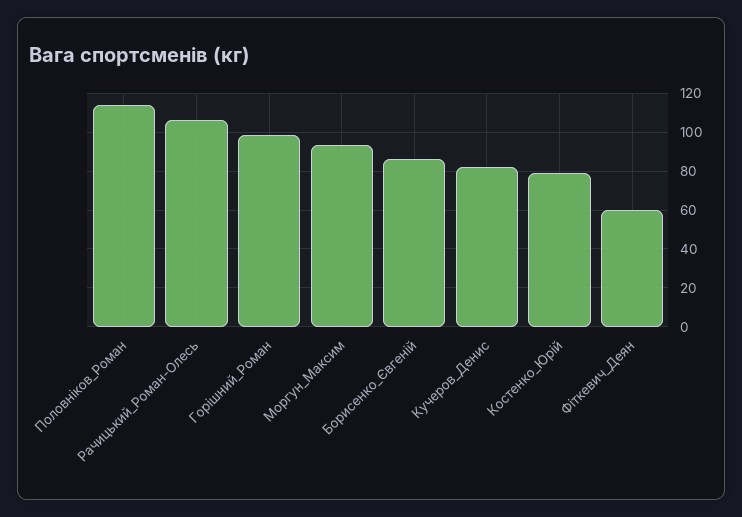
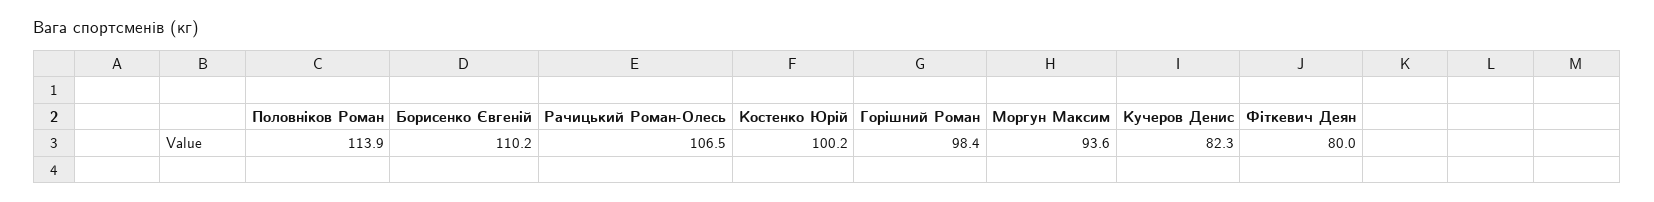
Борисенко_Євгеній: 85 -> 110.2
Костенко_Юрій: 80 -> 100.2
Фіткевич_Деян: 60 -> 80

